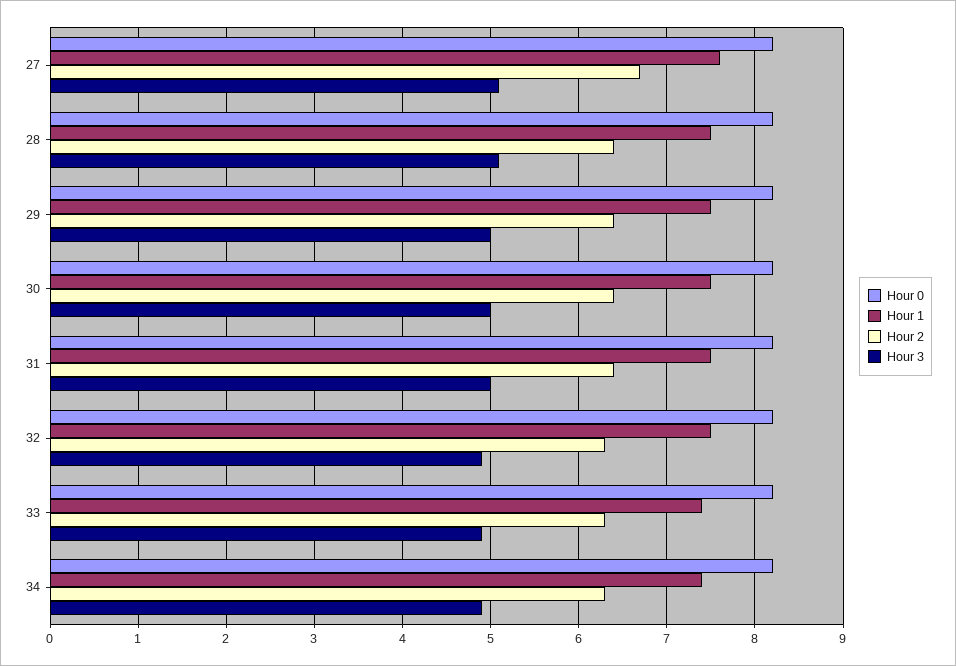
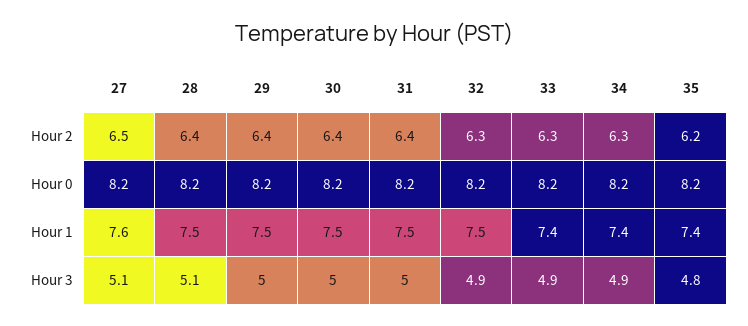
Hour 2, 27: 6.7 -> 6.5
Hour 2, 35: none -> 6.2
Hour 0, 35: none -> 8.2
Hour 1, 35: none -> 7.4
Hour 3, 35: none -> 4.8

